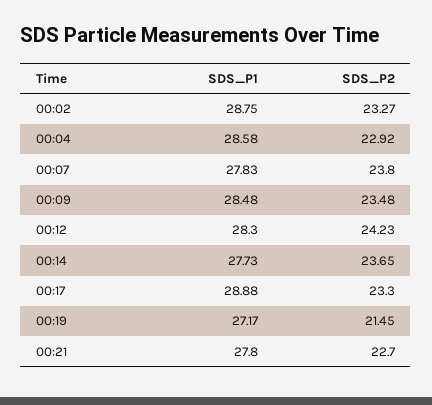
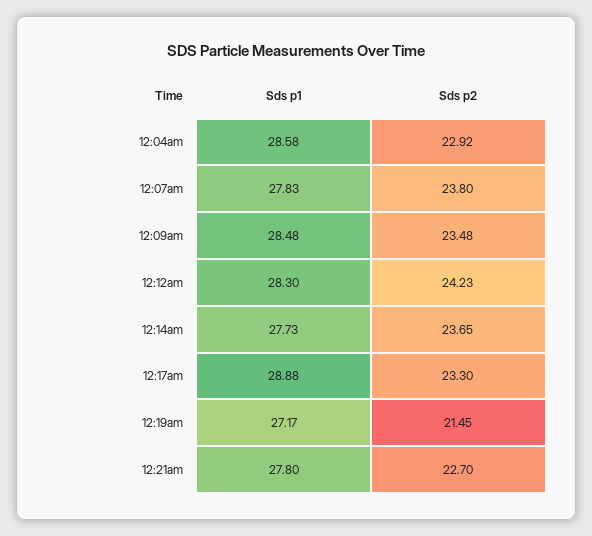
SDS_P1, 00:02: 28.75 -> none
SDS_P2, 00:02: 23.27 -> none

